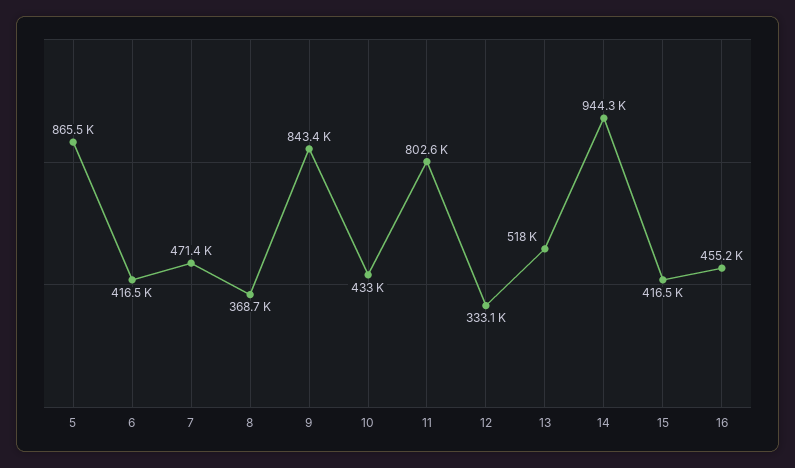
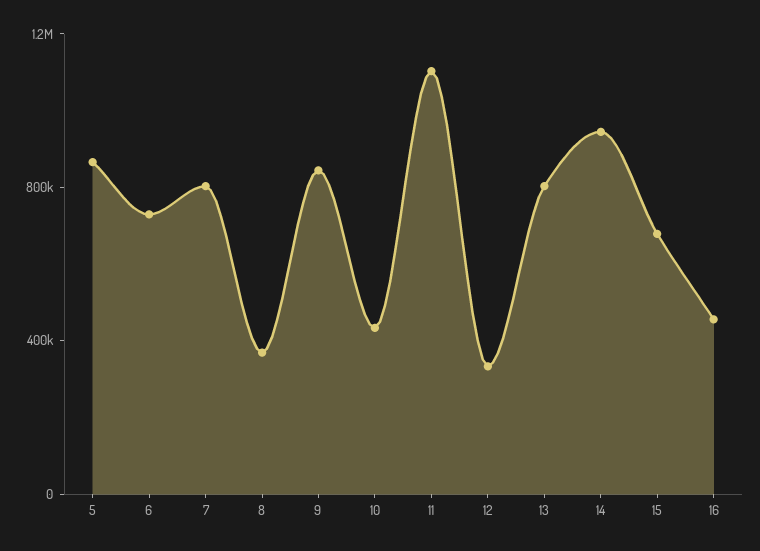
6: 416500 -> 700000
7: 471400 -> 800000
11: 802600 -> 1100000
13: 518000 -> 800000
15: 416500 -> 700000

